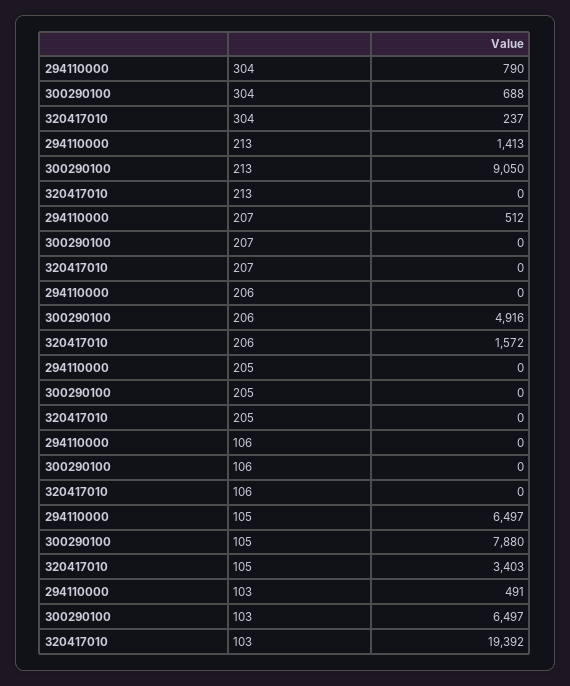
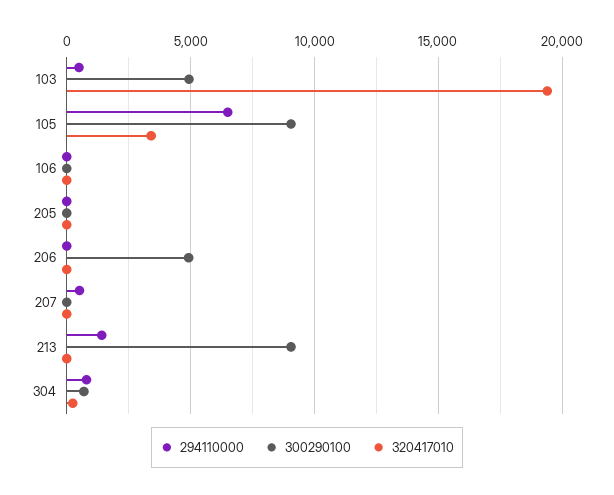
320417010, 206: 1572 -> 0
300290100, 105: 7880 -> 9000
300290100, 103: 6497 -> 5000

